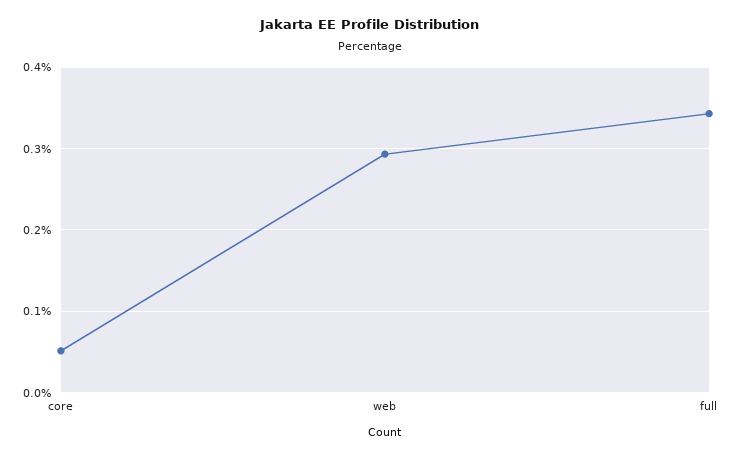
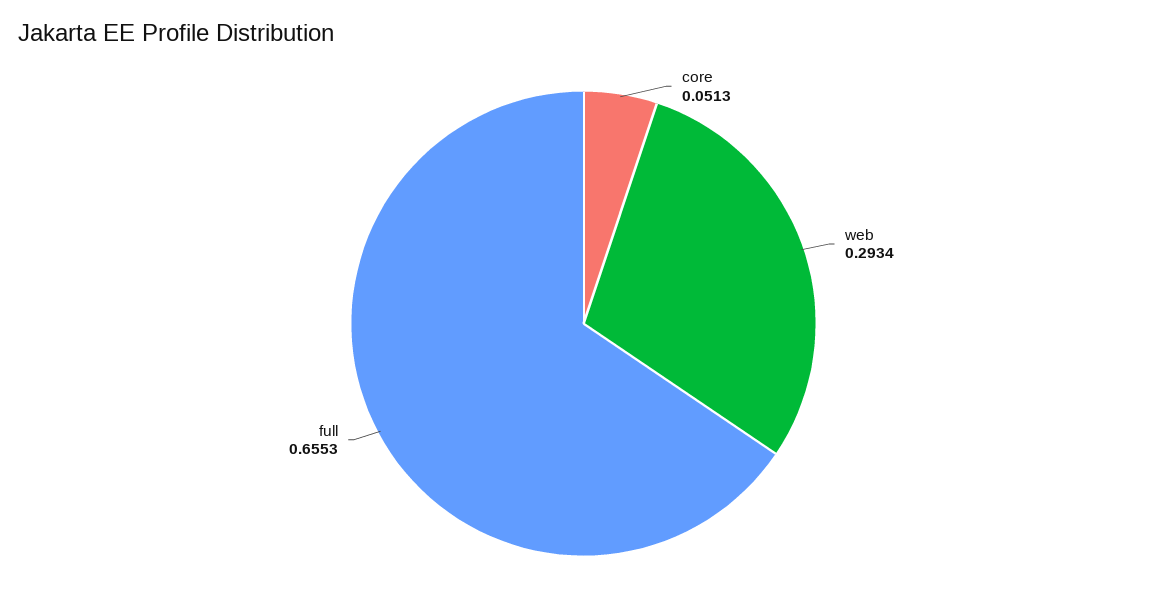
full: 0.34 -> 0.6553

